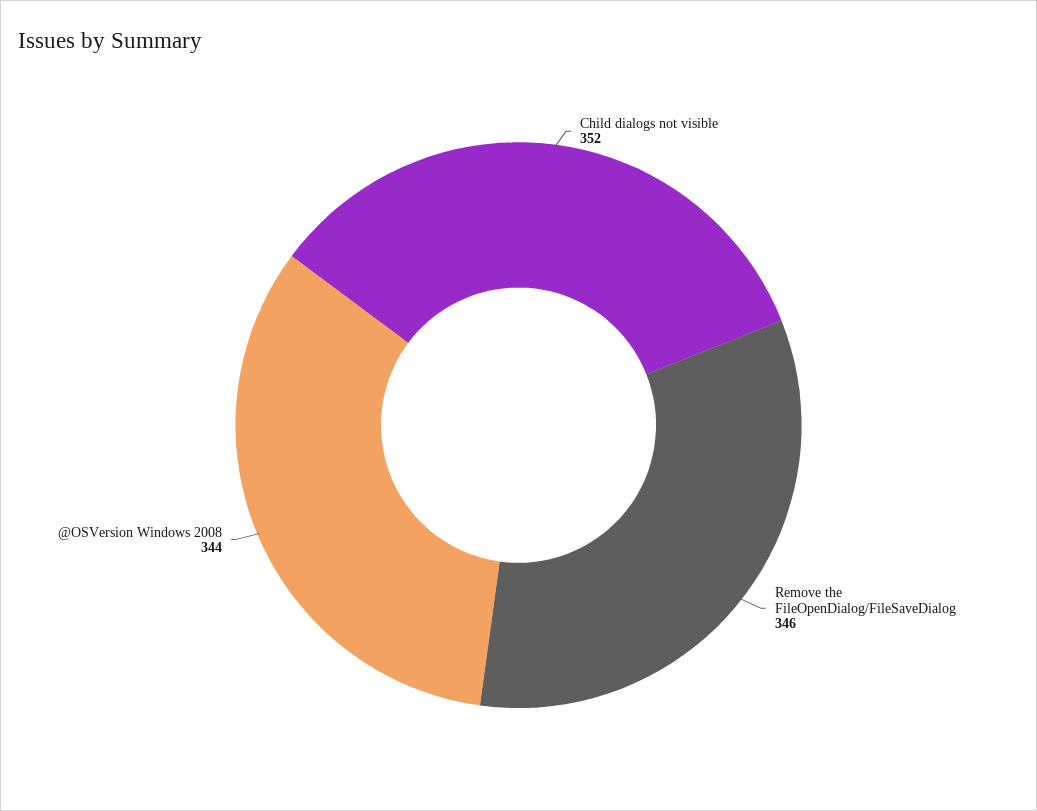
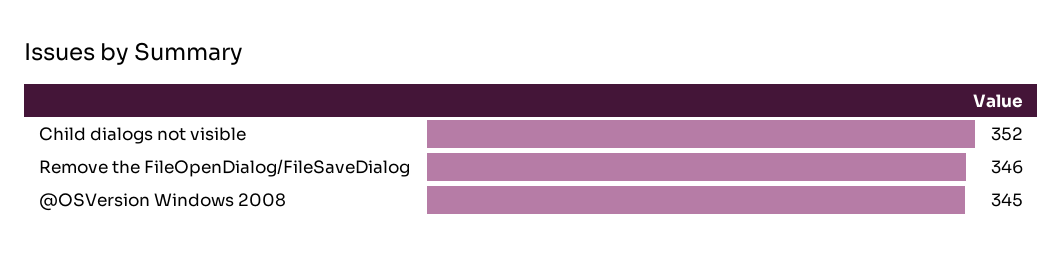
@OSVersion Windows 2008: 344 -> 345

